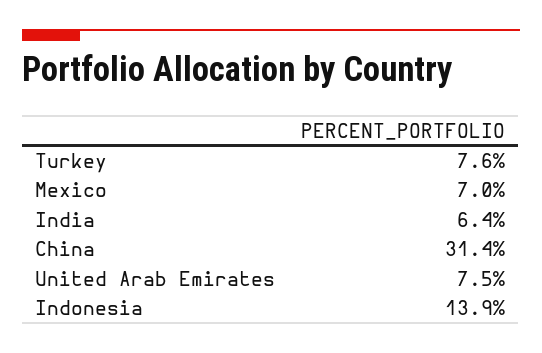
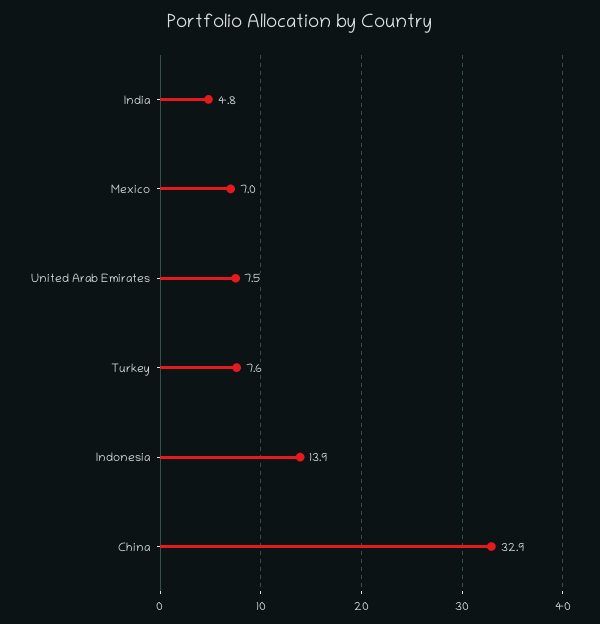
India: 6.4 -> 4.8
China: 31.4 -> 32.9

